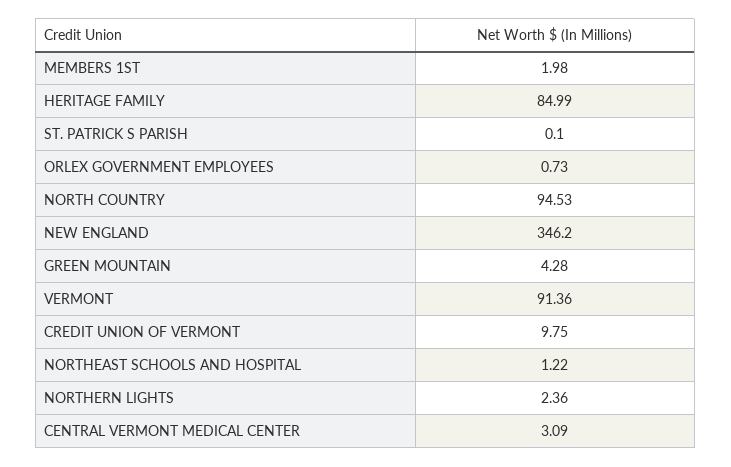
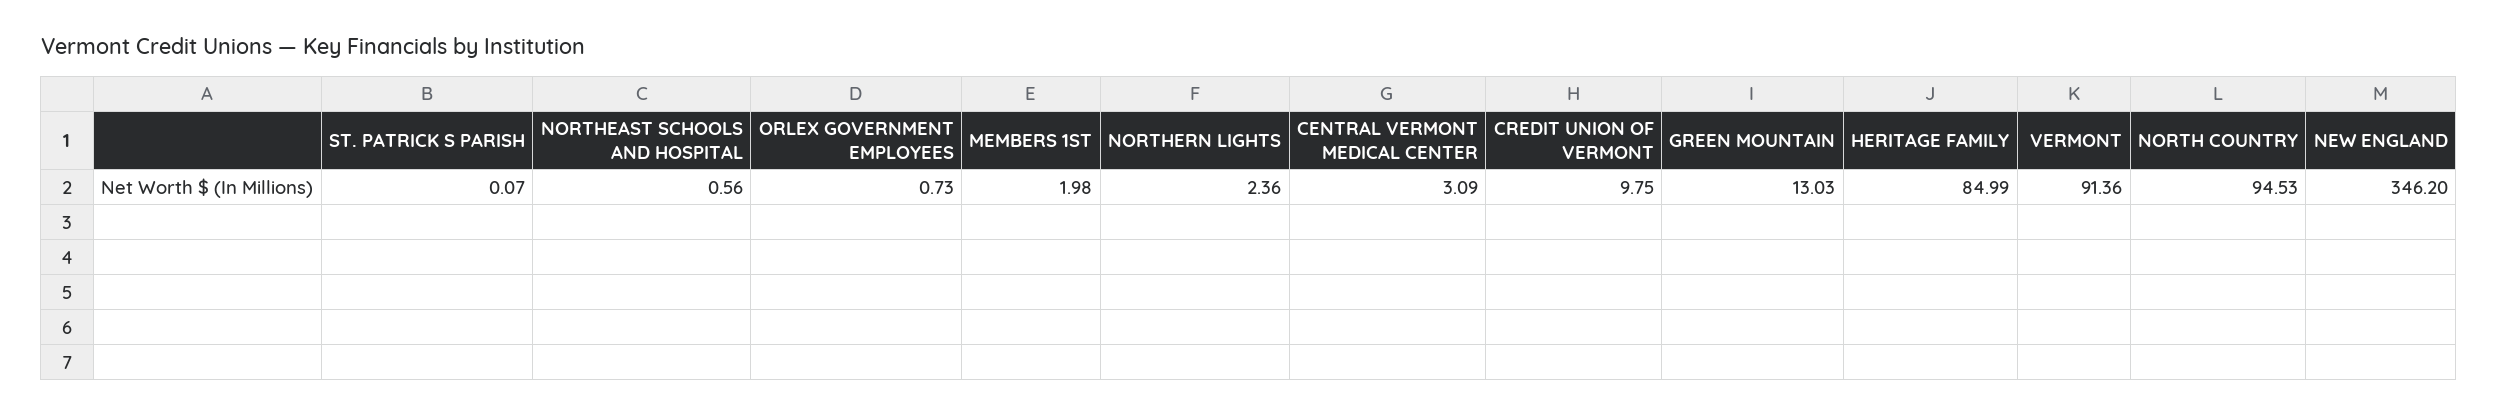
ST. PATRICK S PARISH: 0.1 -> 0.07
GREEN MOUNTAIN: 4.28 -> 13.03
NORTHEAST SCHOOLS AND HOSPITAL: 1.22 -> 0.56

